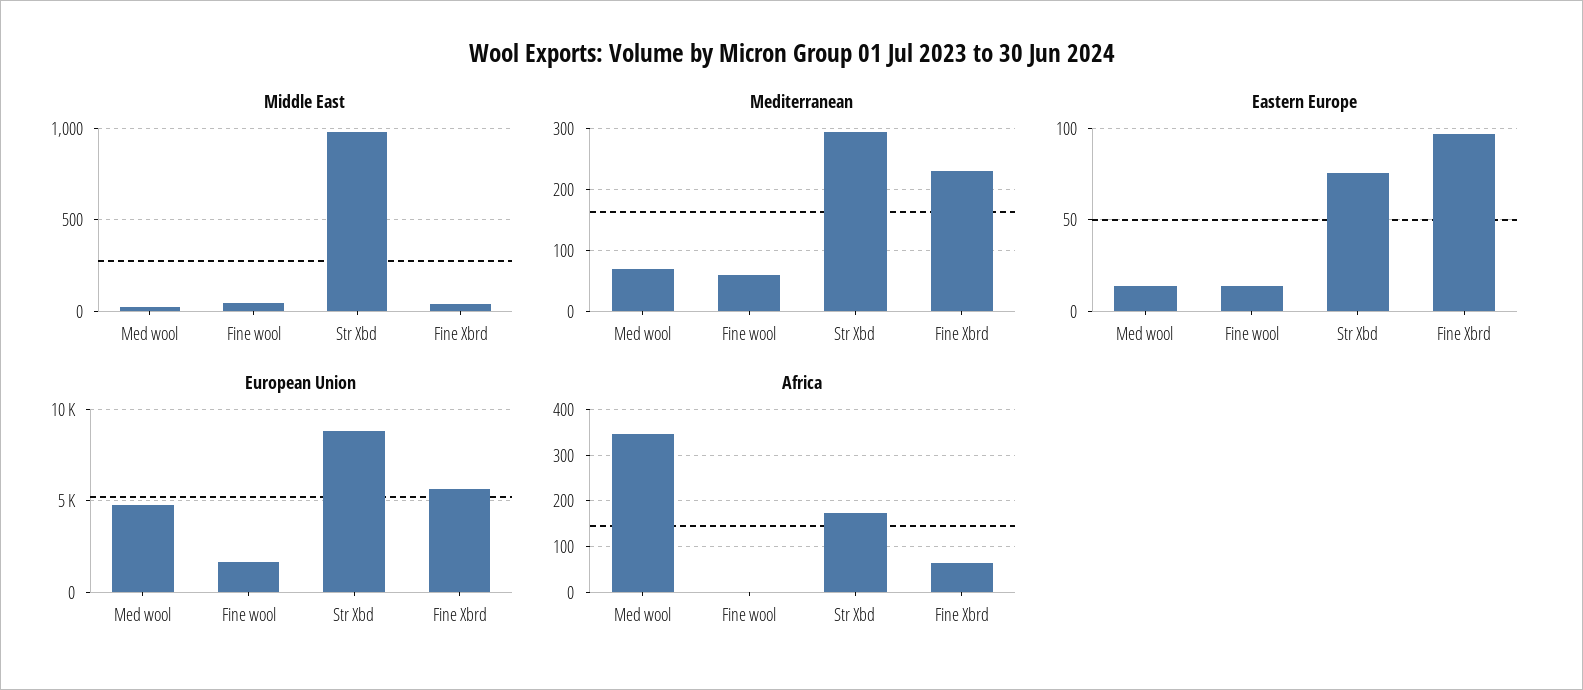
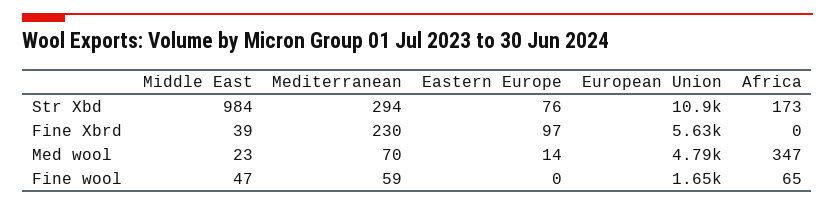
Eastern Europe, Fine wool: 15 -> 0
European Union, Str Xbd: 9000 -> 10900
Africa, Fine wool: 0 -> 65
Africa, Fine Xbrd: 60 -> 0

